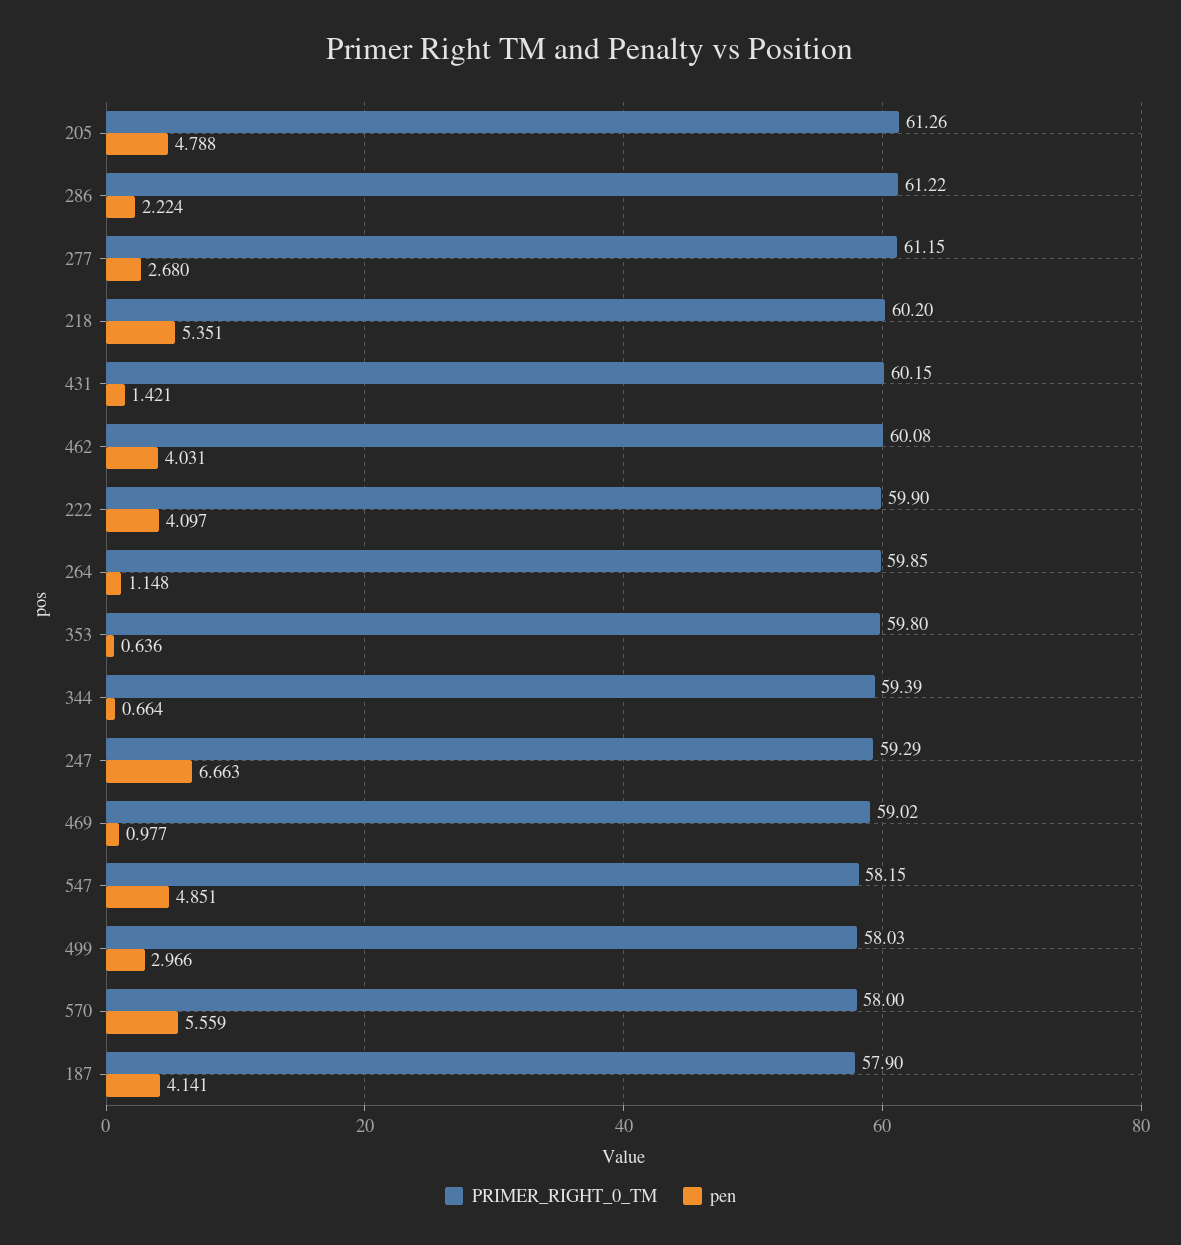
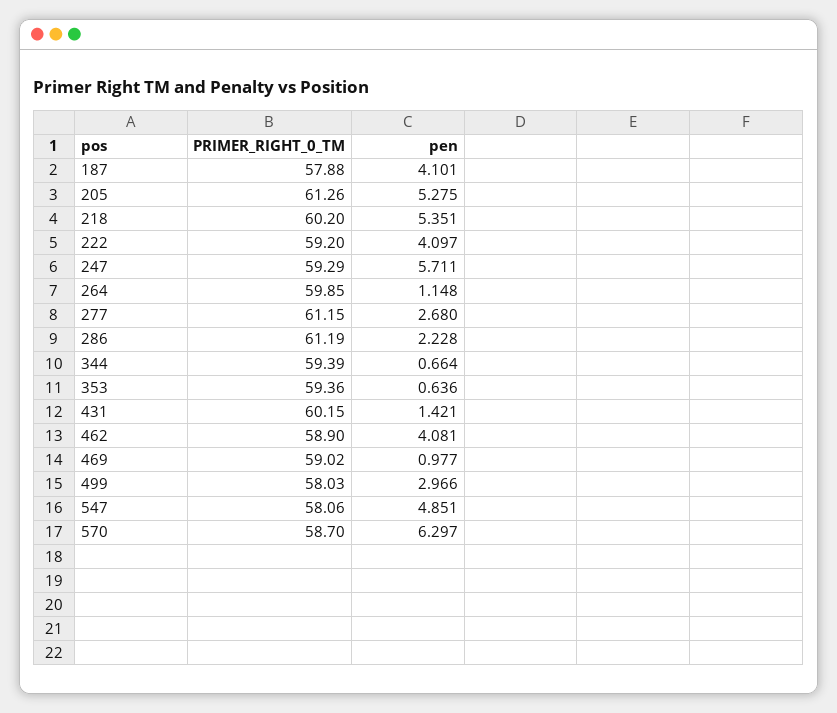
pen, 205: 4.788 -> 5.275
PRIMER_RIGHT_0_TM, 286: 61.22 -> 61.19
pen, 286: 2.224 -> 2.228
PRIMER_RIGHT_0_TM, 462: 60.08 -> 58.9
pen, 462: 4.031 -> 4.081
PRIMER_RIGHT_0_TM, 222: 59.9 -> 59.2
PRIMER_RIGHT_0_TM, 353: 59.8 -> 59.36
pen, 247: 6.663 -> 5.711
PRIMER_RIGHT_0_TM, 547: 58.15 -> 58.06
PRIMER_RIGHT_0_TM, 570: 58 -> 58.7
pen, 570: 5.559 -> 6.297
PRIMER_RIGHT_0_TM, 187: 57.9 -> 57.88
pen, 187: 4.141 -> 4.101

